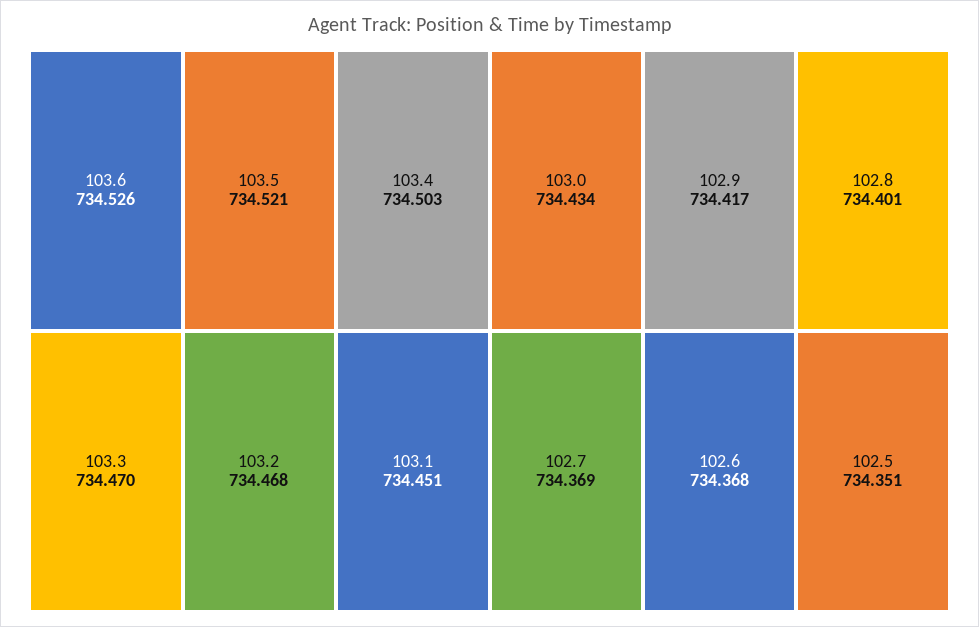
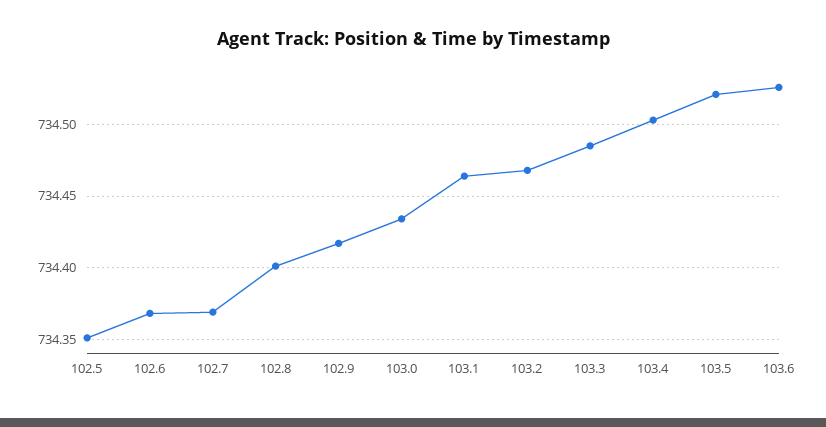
103.3: 734.47 -> 734.485
103.1: 734.451 -> 734.465

